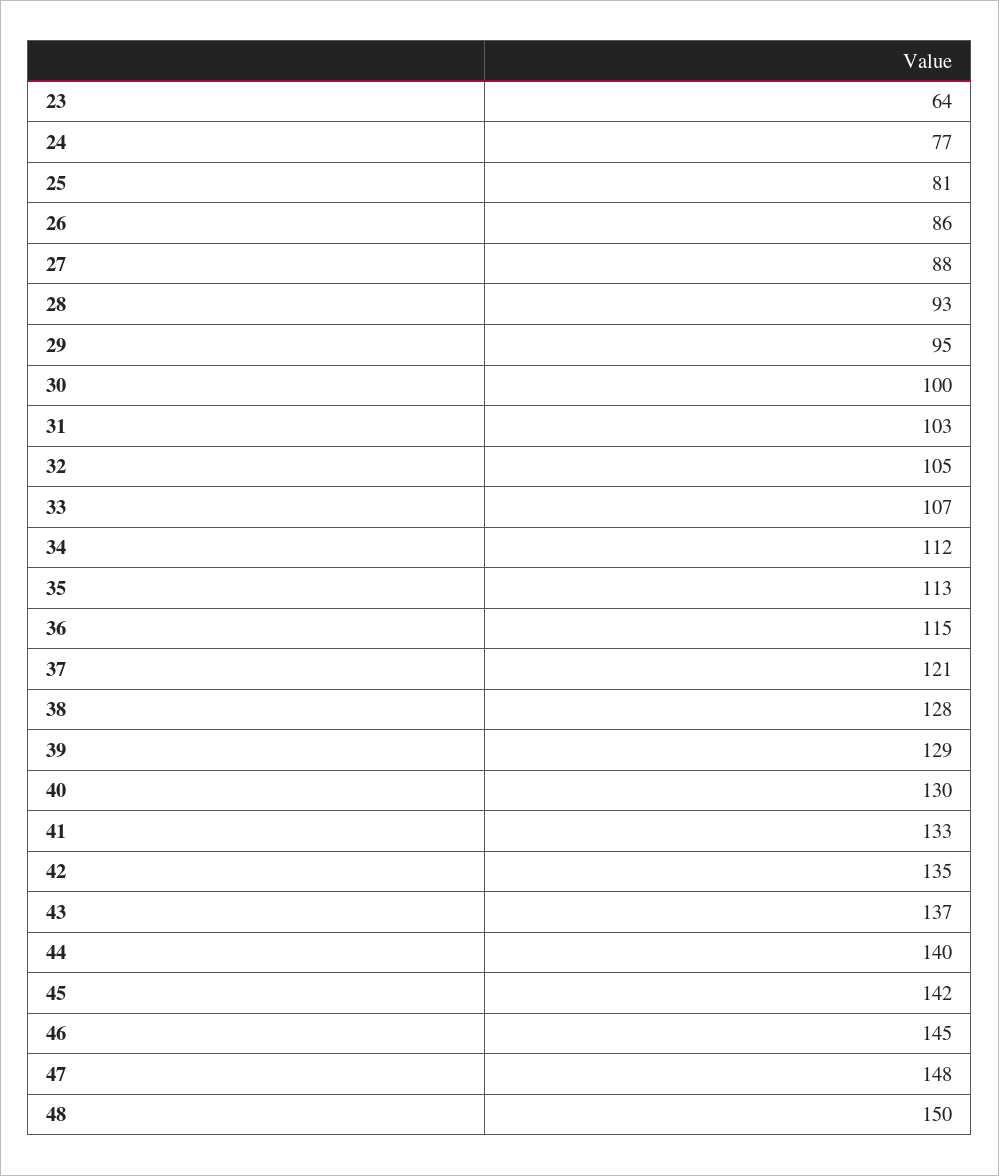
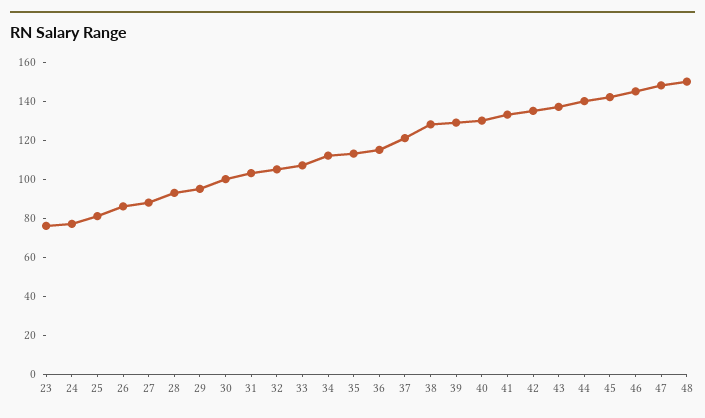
23: 64 -> 75

